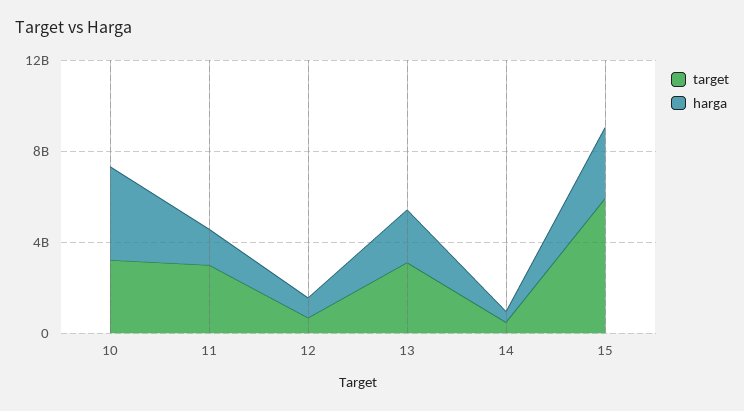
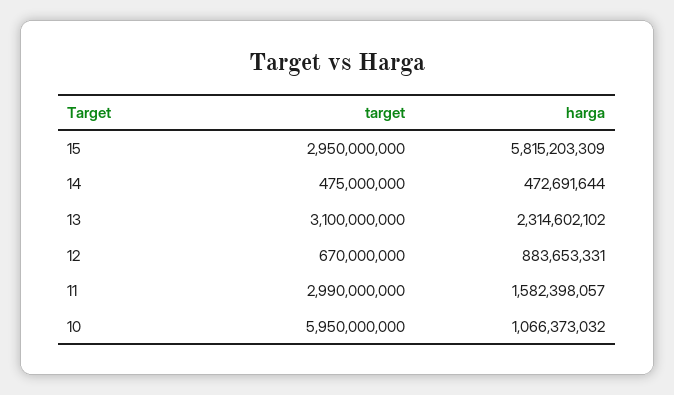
target, 10: 3000000000 -> 5950000000
harga, 10: 4000000000 -> 1066373032
target, 15: 6000000000 -> 2950000000
harga, 15: 3000000000 -> 5815203309

